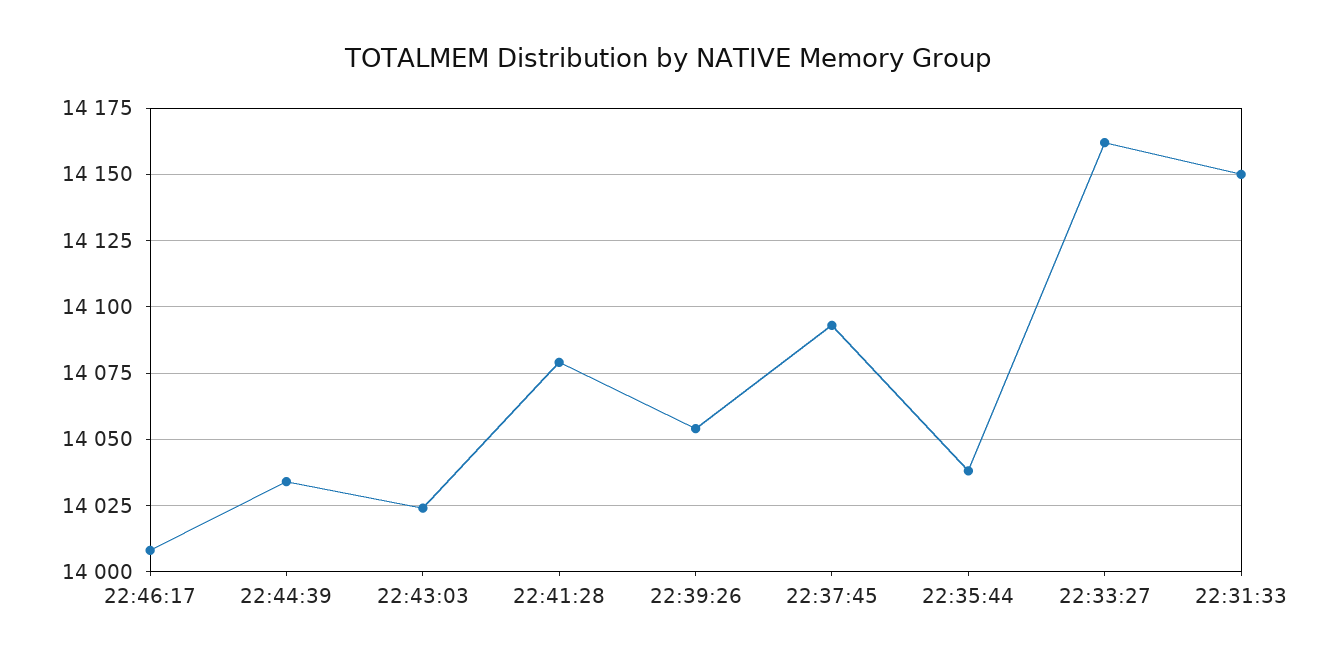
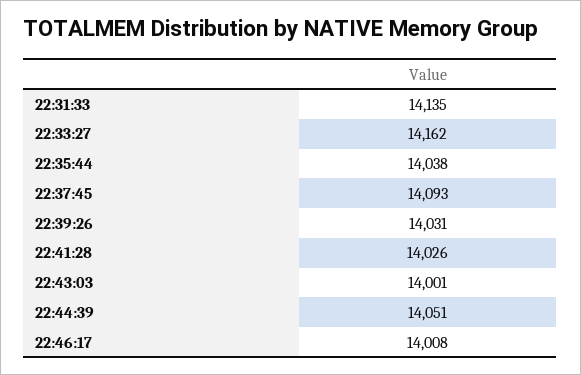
22:44:39: 14035 -> 14051
22:43:03: 14025 -> 14001
22:41:28: 14080 -> 14026
22:39:26: 14055 -> 14031
22:31:33: 14150 -> 14135

